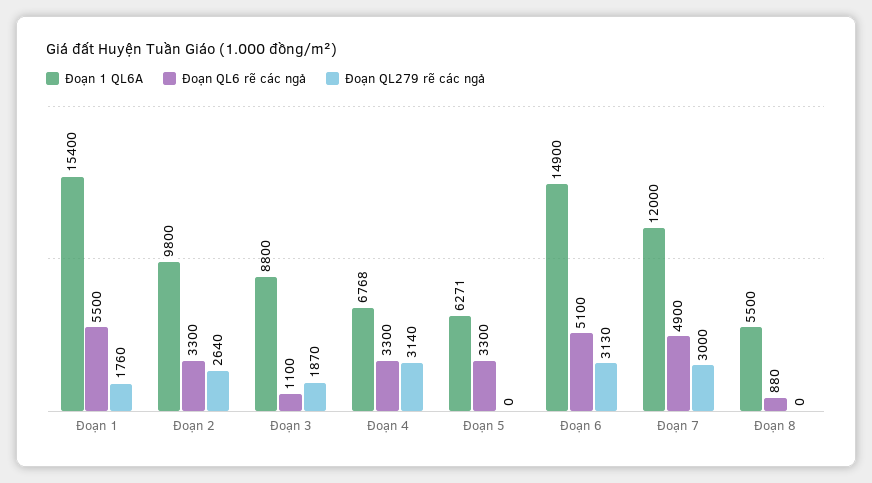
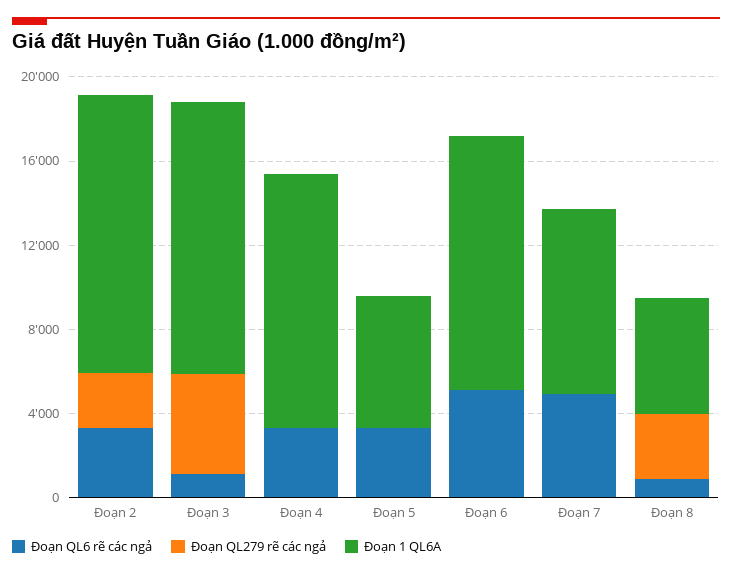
Đoạn 1 QL6A, Đoạn 1: 15400 -> none
Đoạn QL6 rẽ các ngả, Đoạn 1: 5500 -> none
Đoạn QL279 rẽ các ngả, Đoạn 1: 1760 -> none
Đoạn 1 QL6A, Đoạn 2: 9800 -> 13000
Đoạn 1 QL6A, Đoạn 3: 8800 -> 13000
Đoạn QL279 rẽ các ngả, Đoạn 3: 1870 -> 5000
Đoạn 1 QL6A, Đoạn 4: 6768 -> 12000
Đoạn QL279 rẽ các ngả, Đoạn 4: 3140 -> 0
Đoạn 1 QL6A, Đoạn 6: 14900 -> 12000
Đoạn QL279 rẽ các ngả, Đoạn 6: 3130 -> 0
Đoạn 1 QL6A, Đoạn 7: 12000 -> 9000
Đoạn QL279 rẽ các ngả, Đoạn 7: 3000 -> 0
Đoạn QL279 rẽ các ngả, Đoạn 8: 0 -> 3000

